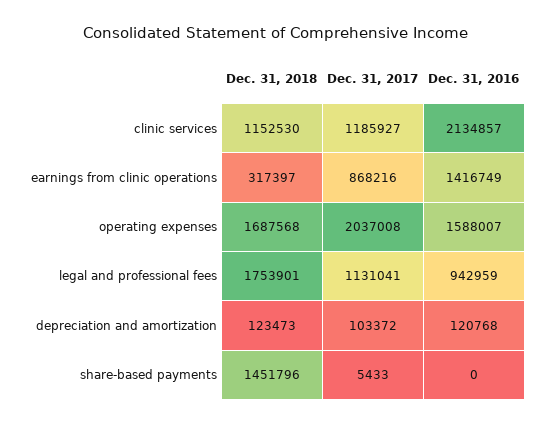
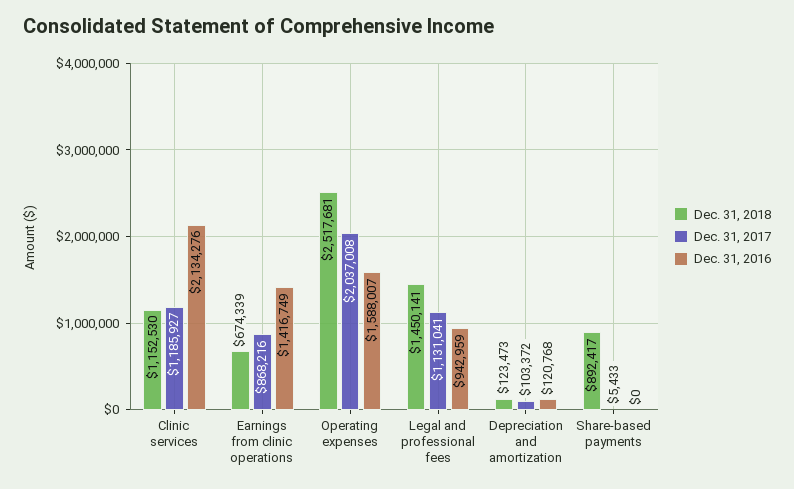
Dec. 31, 2016, clinic services: 2134857 -> 2134276
Dec. 31, 2018, earnings from clinic operations: 317397 -> 674339
Dec. 31, 2018, operating expenses: 1687568 -> 2517681
Dec. 31, 2018, legal and professional fees: 1753901 -> 1450141
Dec. 31, 2018, share-based payments: 1451796 -> 892417

